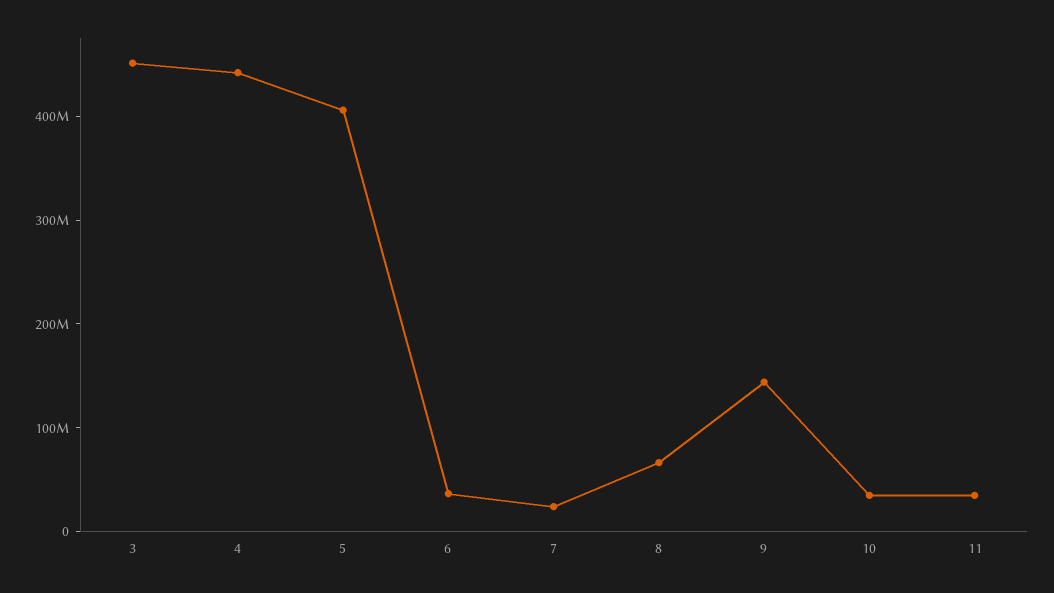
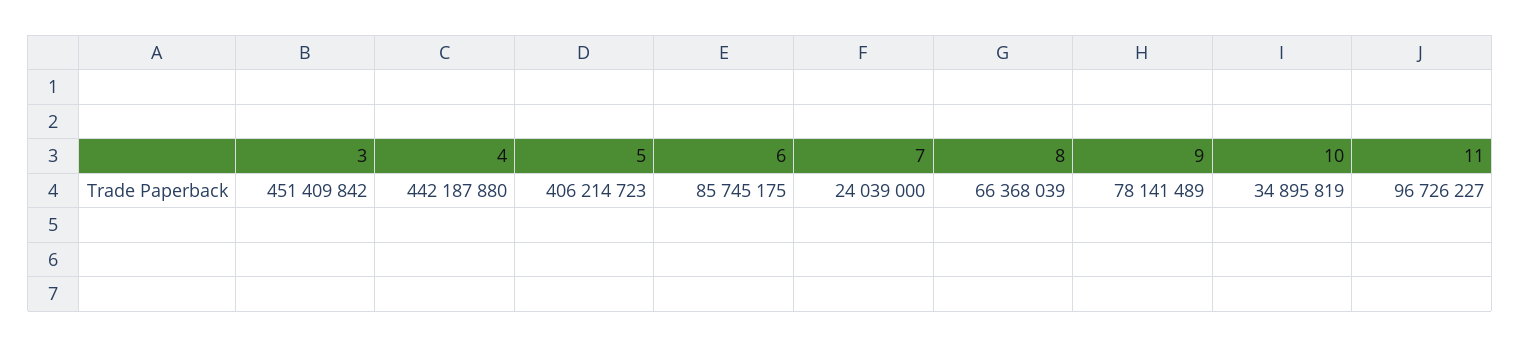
6: 40000000 -> 85745175
9: 140000000 -> 78141489
11: 40000000 -> 96726227

